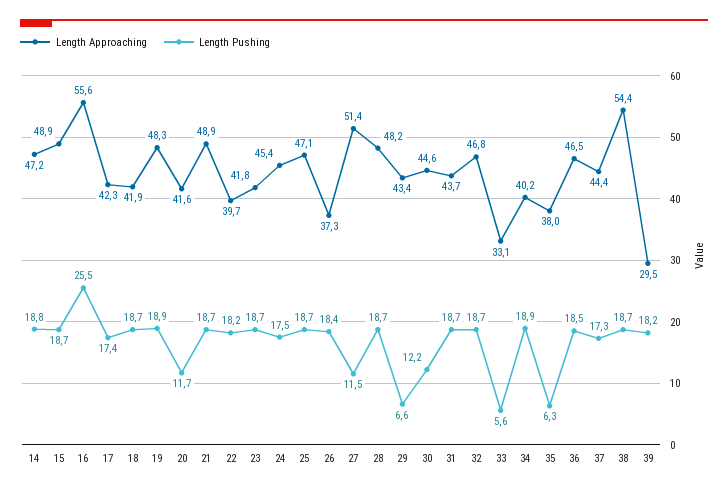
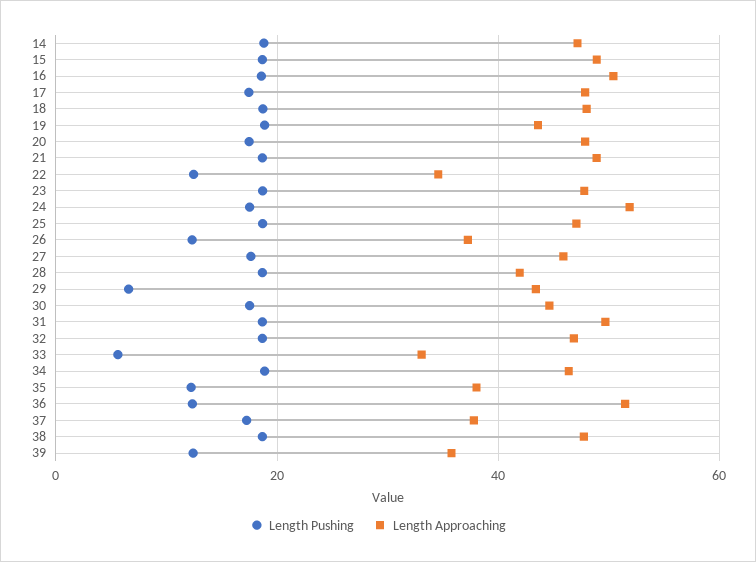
Length Approaching, 16: 55.6 -> 50
Length Pushing, 16: 25.5 -> 18
Length Approaching, 17: 42.3 -> 48
Length Approaching, 18: 41.9 -> 48
Length Approaching, 19: 48.3 -> 44
Length Approaching, 20: 41.6 -> 48
Length Pushing, 20: 11.7 -> 18
Length Approaching, 22: 39.7 -> 34
Length Pushing, 22: 18.2 -> 12
Length Approaching, 23: 41.8 -> 48
Length Approaching, 24: 45.4 -> 52
Length Pushing, 26: 18.4 -> 12
Length Approaching, 27: 51.4 -> 46
Length Pushing, 27: 11.5 -> 18
Length Approaching, 28: 48.2 -> 42
Length Pushing, 30: 12.2 -> 18
Length Approaching, 31: 43.7 -> 50
Length Approaching, 34: 40.2 -> 46
Length Pushing, 35: 6.3 -> 12
Length Approaching, 36: 46.5 -> 52
Length Pushing, 36: 18.5 -> 12
Length Approaching, 37: 44.4 -> 38
Length Approaching, 38: 54.4 -> 48
Length Approaching, 39: 29.5 -> 36
Length Pushing, 39: 18.2 -> 12

